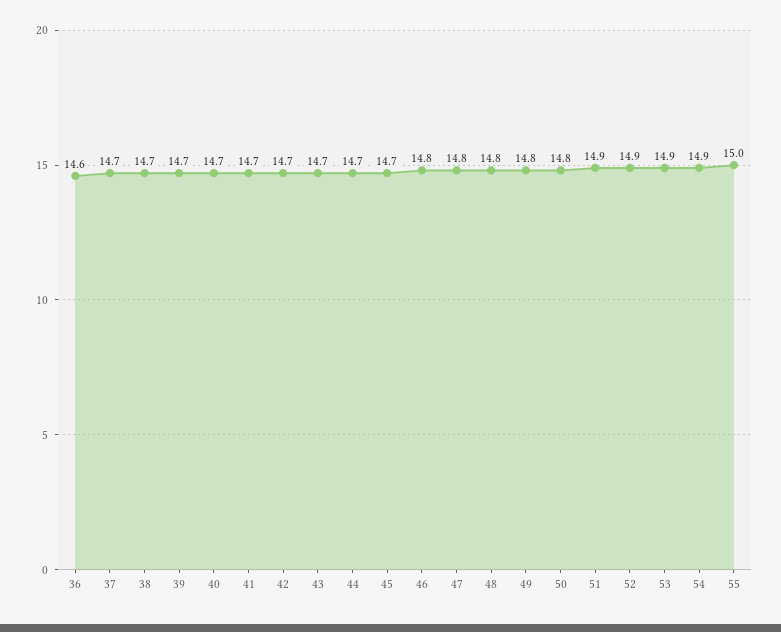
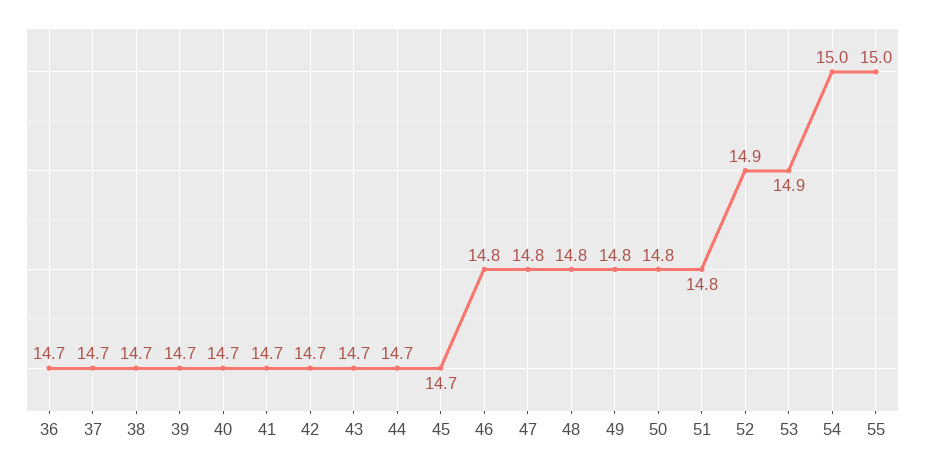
36: 14.6 -> 14.7
51: 14.9 -> 14.8
54: 14.9 -> 15

